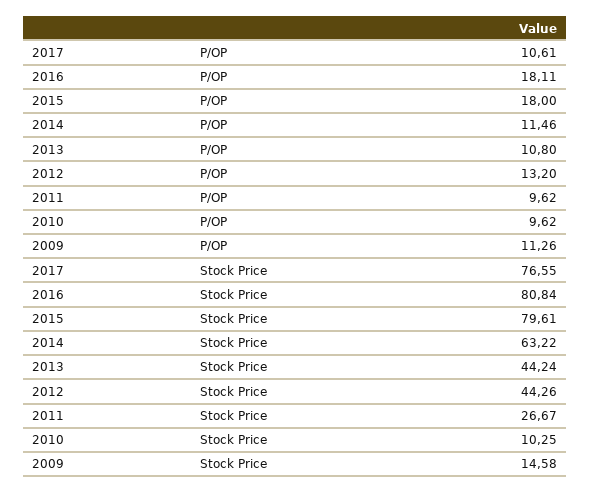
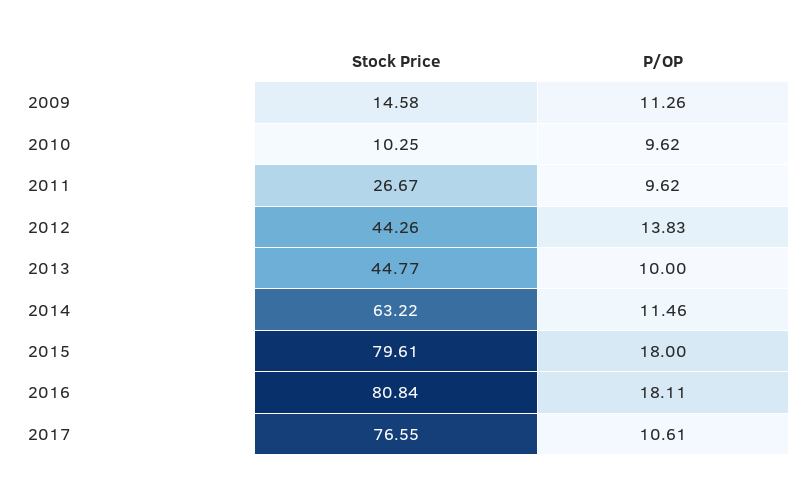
2013, P/OP: 10.8 -> 10
2012, P/OP: 13.2 -> 13.83
2013, Stock Price: 44.24 -> 44.77

